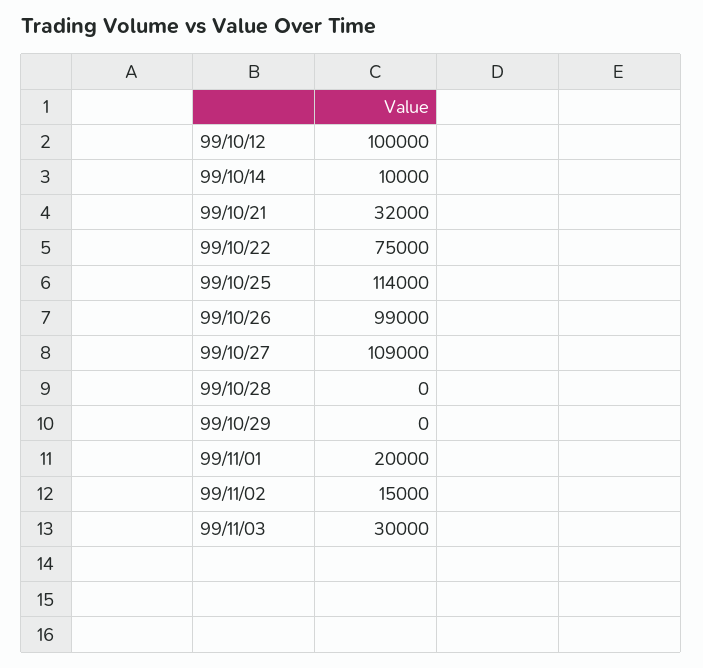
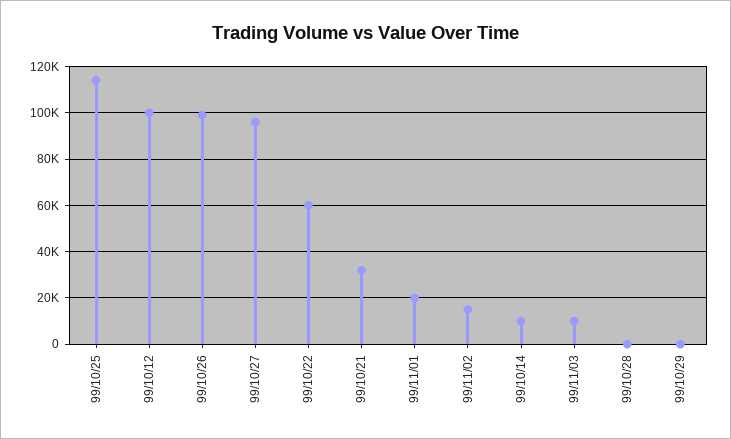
99/10/22: 75000 -> 60000
99/10/27: 109000 -> 95000
99/11/03: 30000 -> 10000

